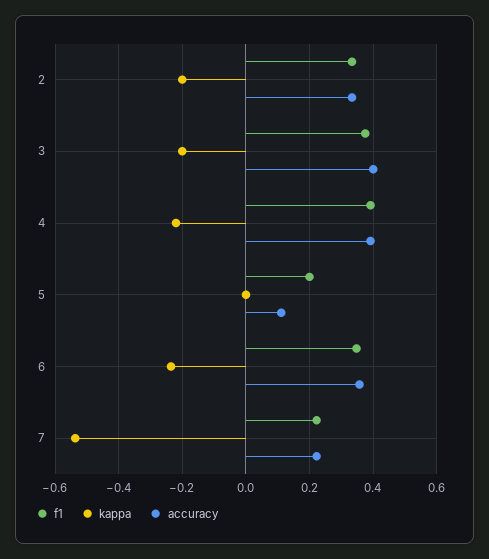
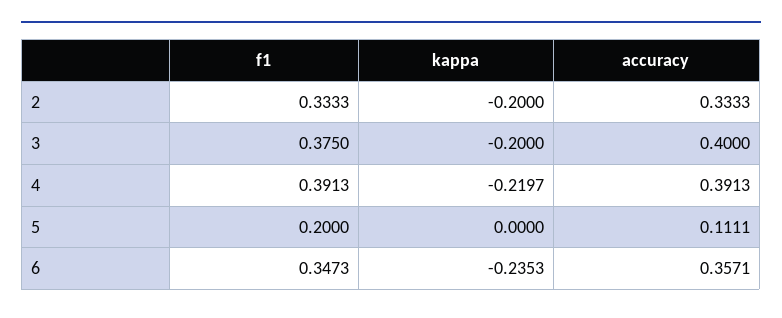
f1, 7: 0.22 -> none
kappa, 7: -0.54 -> none
accuracy, 7: 0.22 -> none

